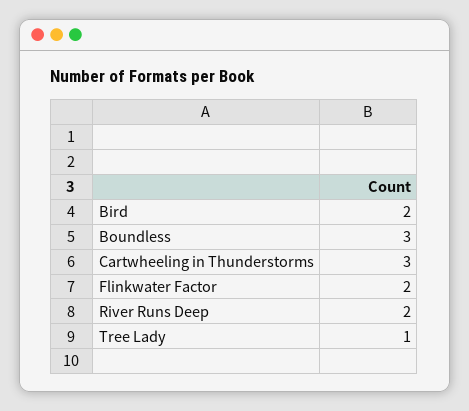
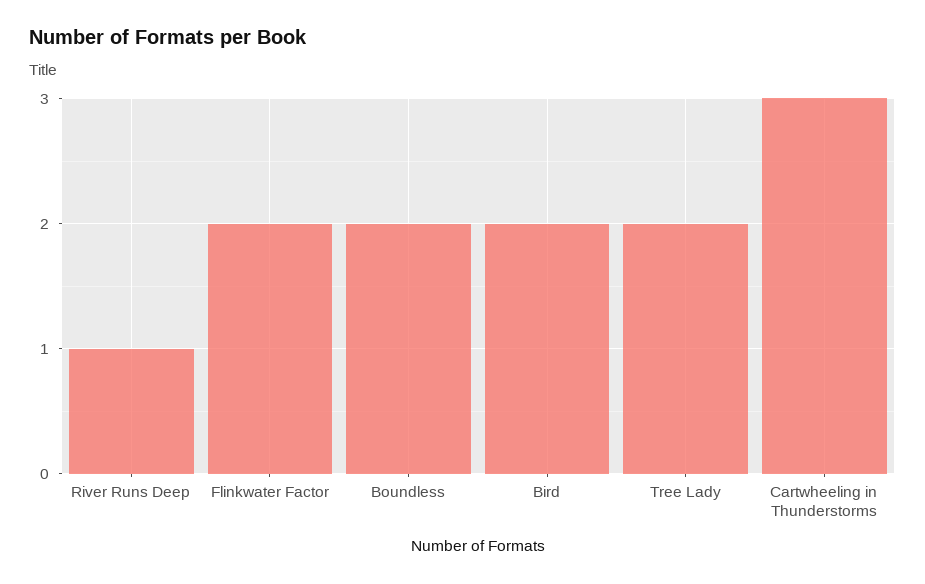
Boundless: 3 -> 2
River Runs Deep: 2 -> 1
Tree Lady: 1 -> 2

